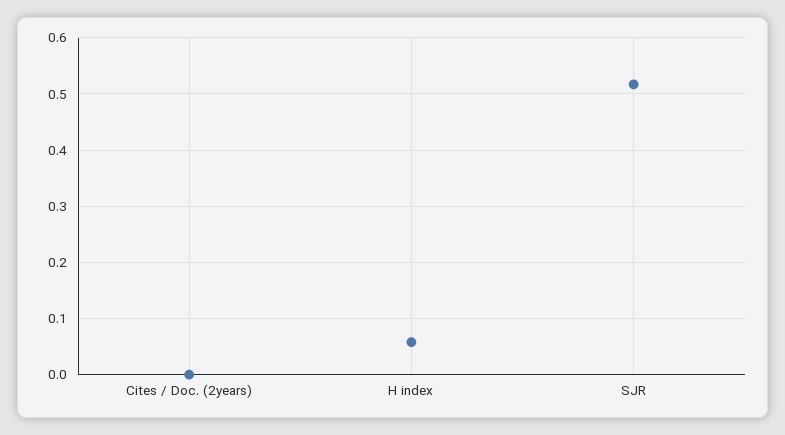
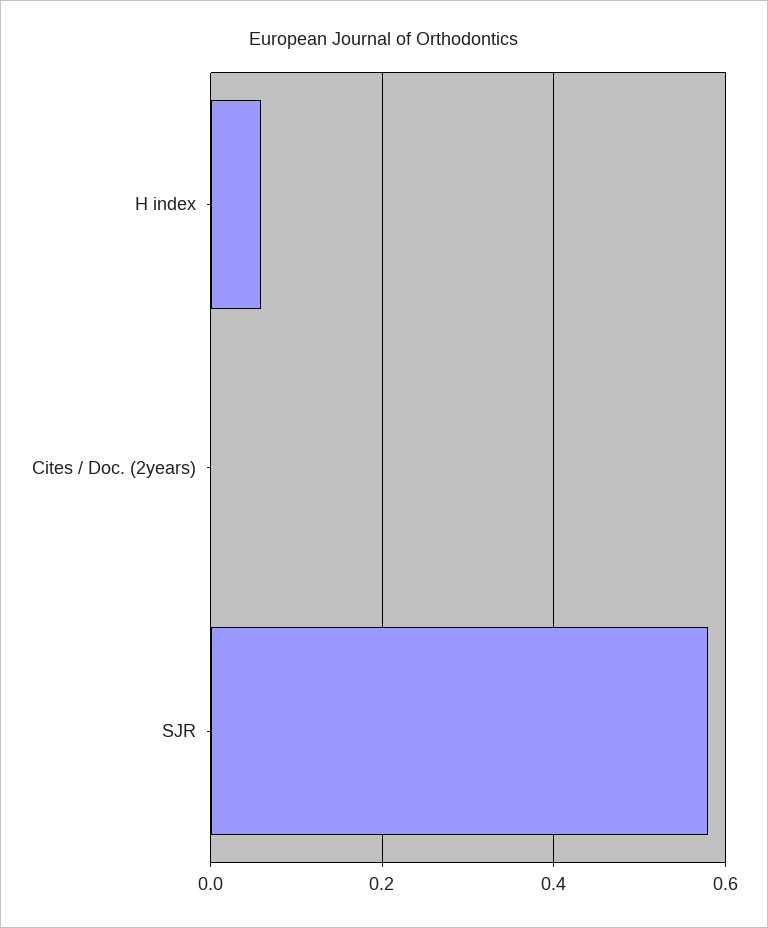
SJR: 0.52 -> 0.58

